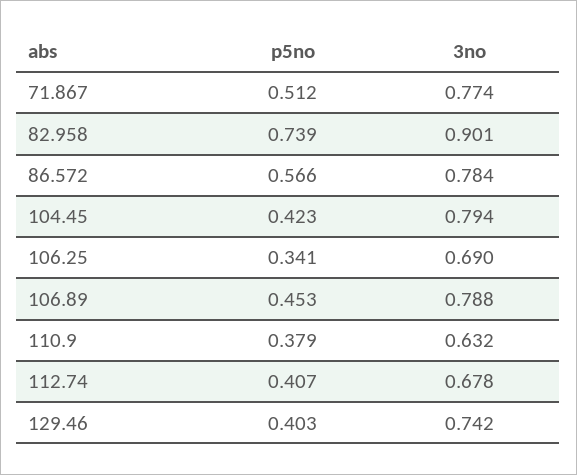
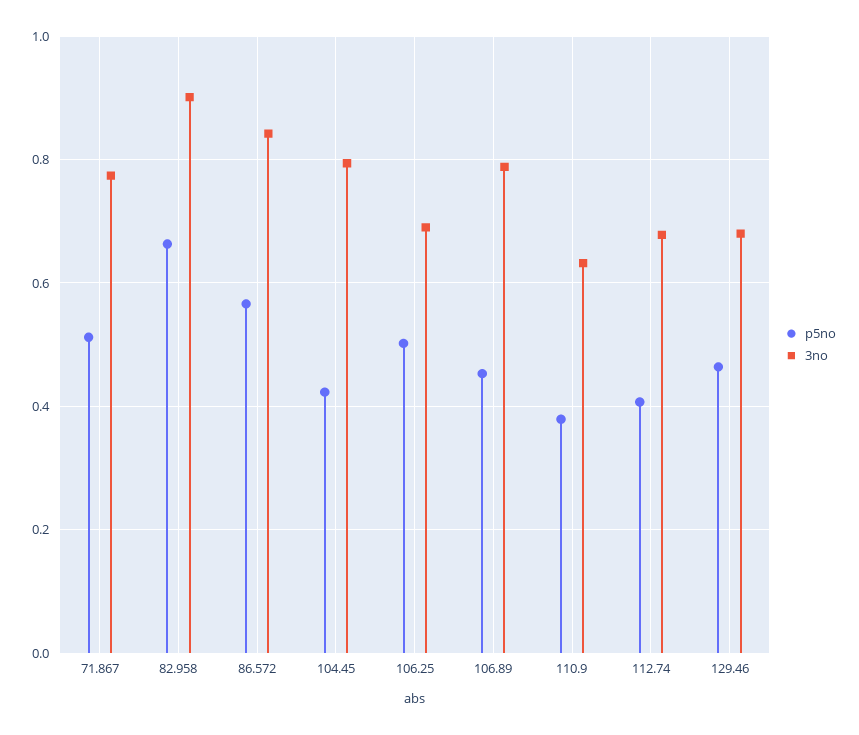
p5no, 82.958: 0.739 -> 0.66
3no, 86.572: 0.784 -> 0.84
p5no, 106.25: 0.341 -> 0.5
p5no, 129.46: 0.403 -> 0.46
3no, 129.46: 0.742 -> 0.68

